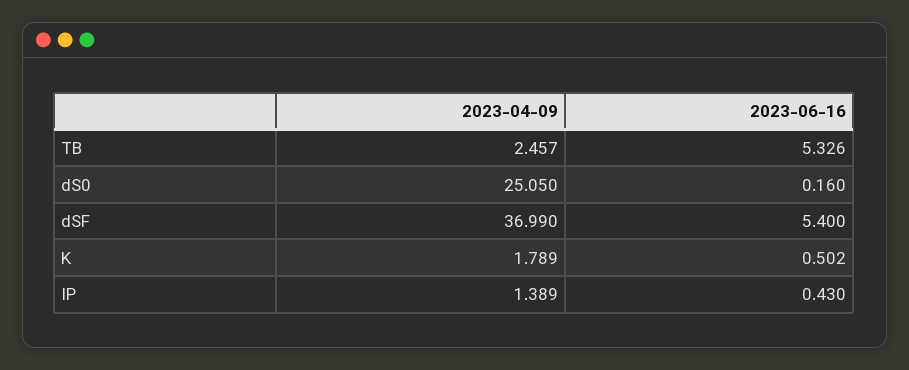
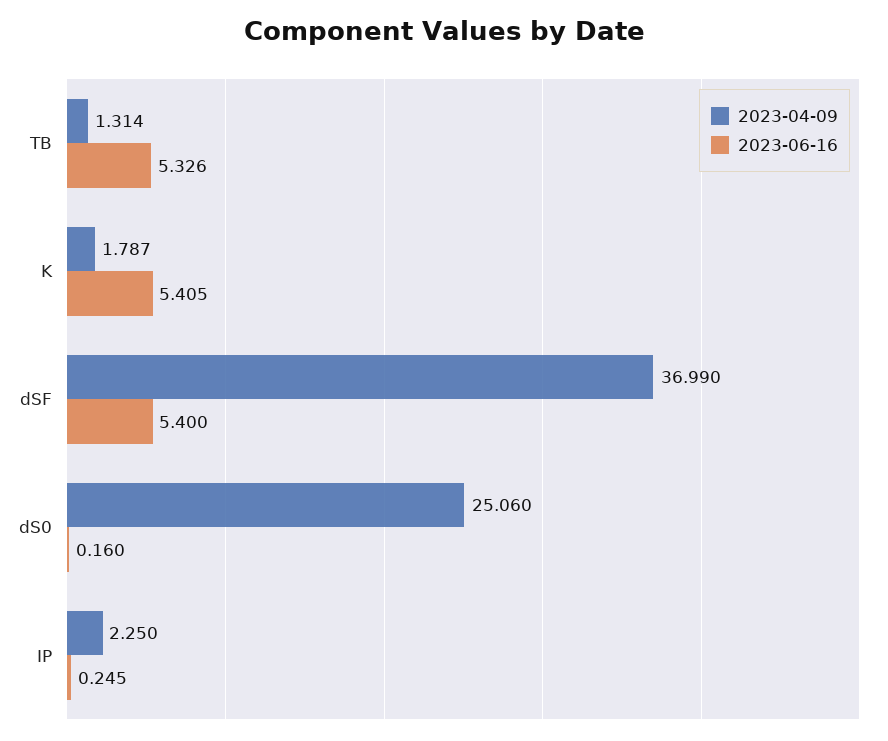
2023-04-09, TB: 2.457 -> 1.314
2023-04-09, dS0: 25.05 -> 25.06
2023-04-09, K: 1.789 -> 1.787
2023-06-16, K: 0.502 -> 5.405
2023-04-09, IP: 1.389 -> 2.25
2023-06-16, IP: 0.43 -> 0.245

